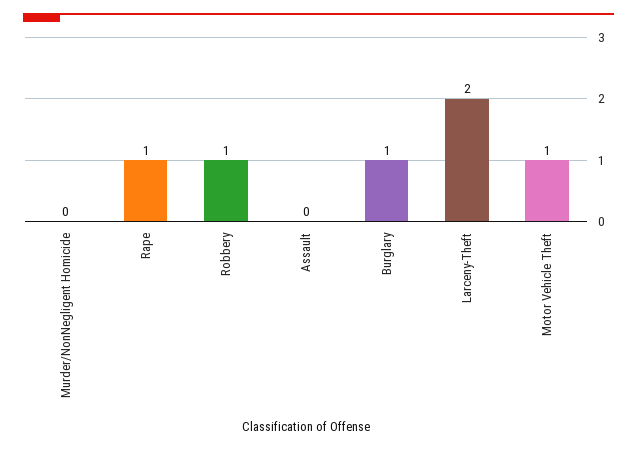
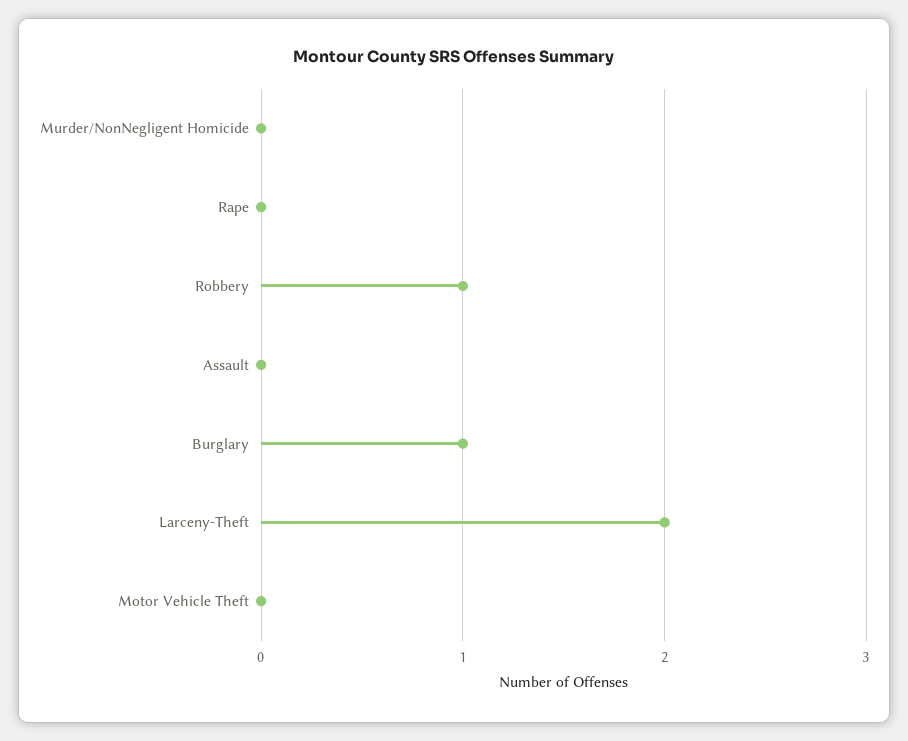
Rape: 1 -> 0
Motor Vehicle Theft: 1 -> 0

